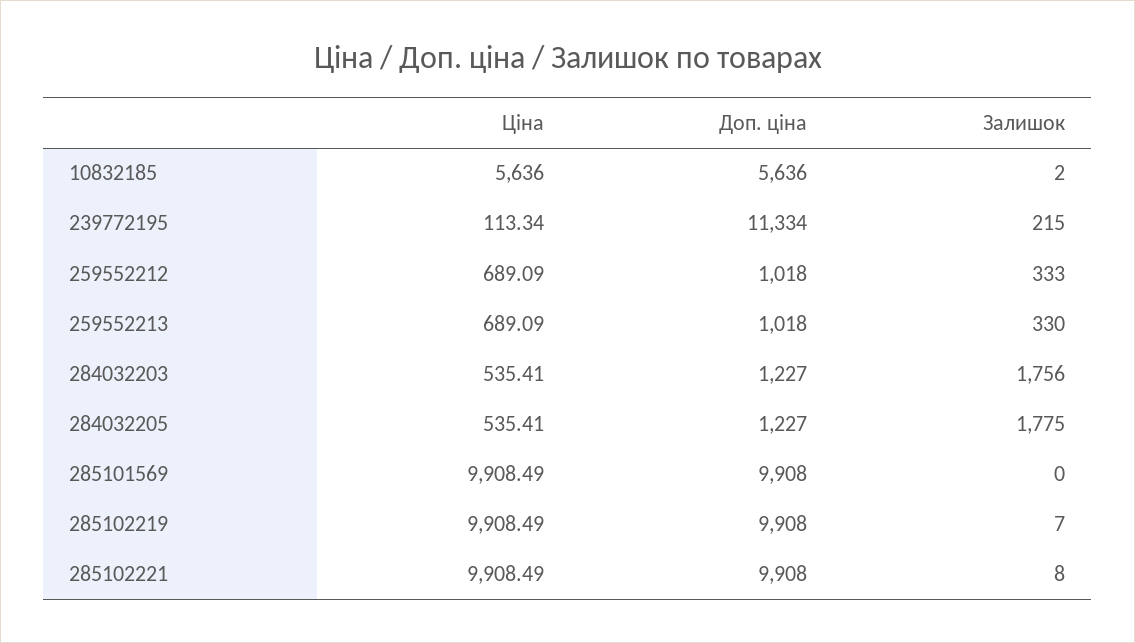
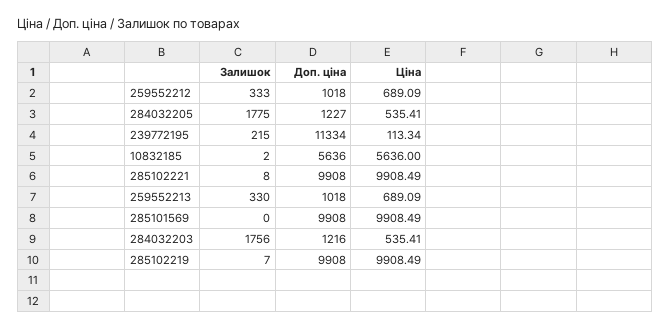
Доп. ціна, 284032203: 1227 -> 1216

